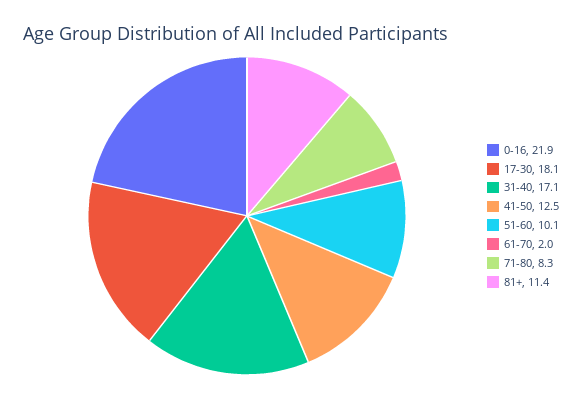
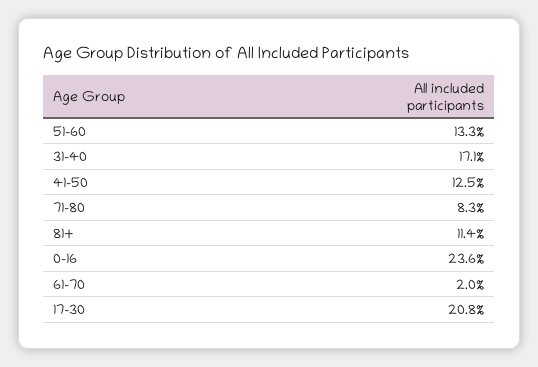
0-16: 21.9 -> 23.6
17-30: 18.1 -> 20.8
51-60: 10.1 -> 13.3

